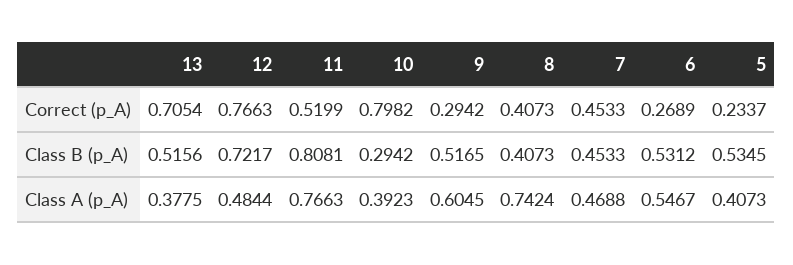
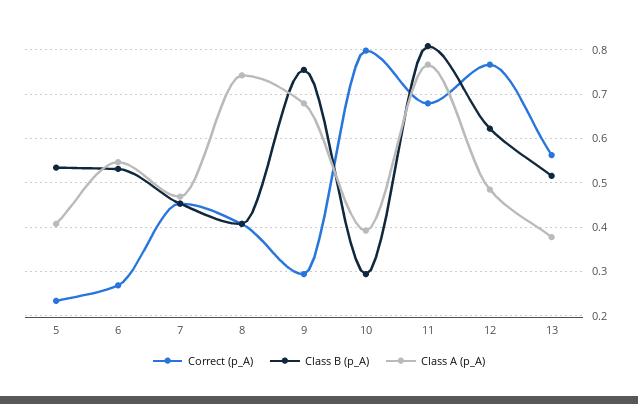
Correct (p_A), 13: 0.7054 -> 0.56
Correct (p_A), 11: 0.5199 -> 0.68
Class B (p_A), 12: 0.7217 -> 0.62
Class B (p_A), 9: 0.5165 -> 0.76
Class A (p_A), 9: 0.6045 -> 0.68

